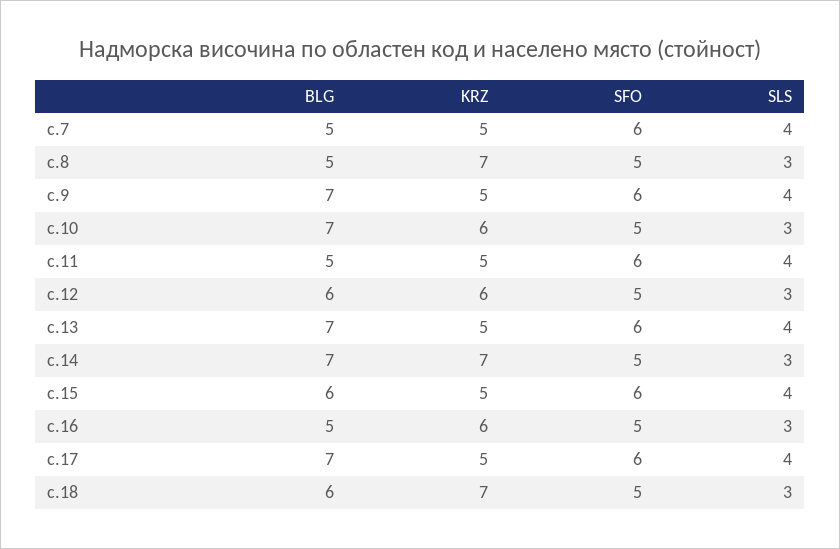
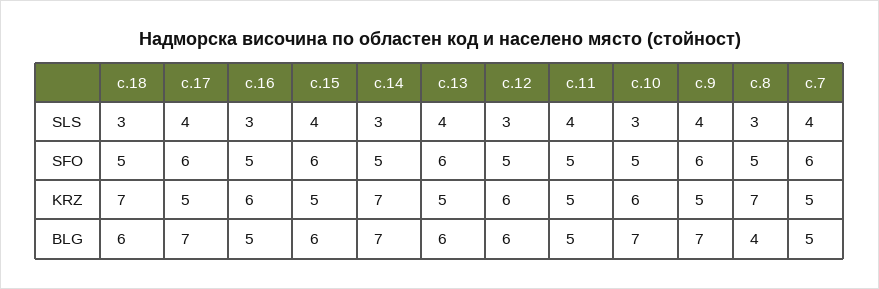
BLG, с.8: 5 -> 4
SFO, с.11: 6 -> 5
BLG, с.13: 7 -> 6

